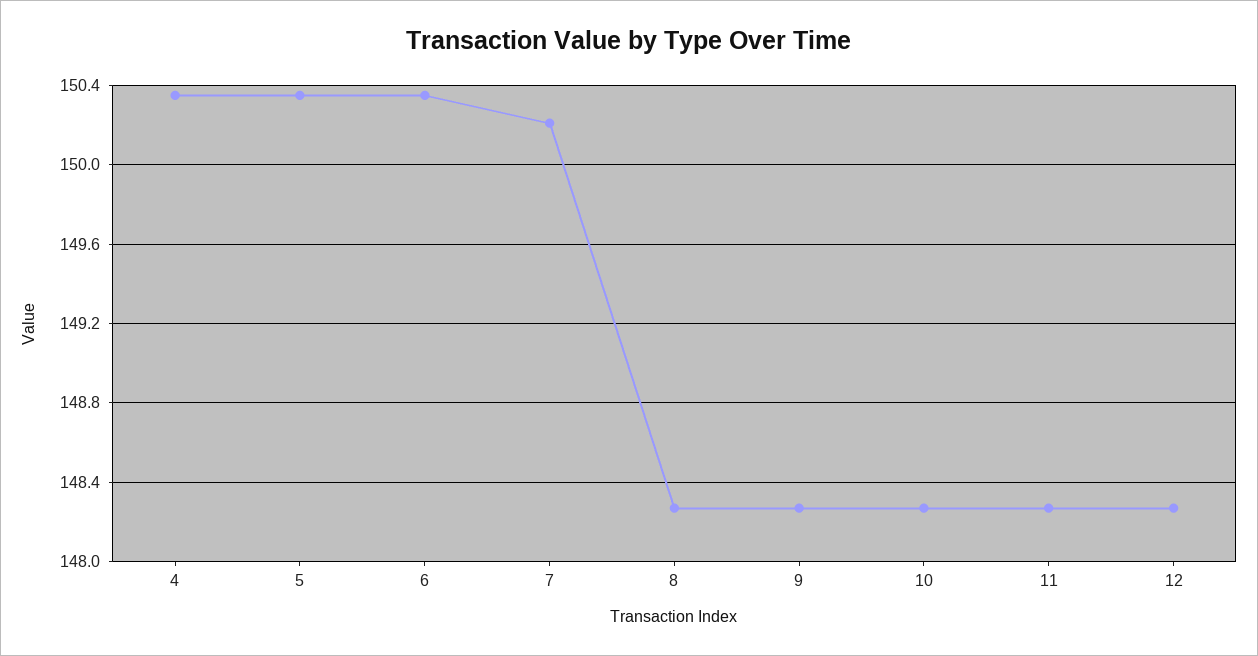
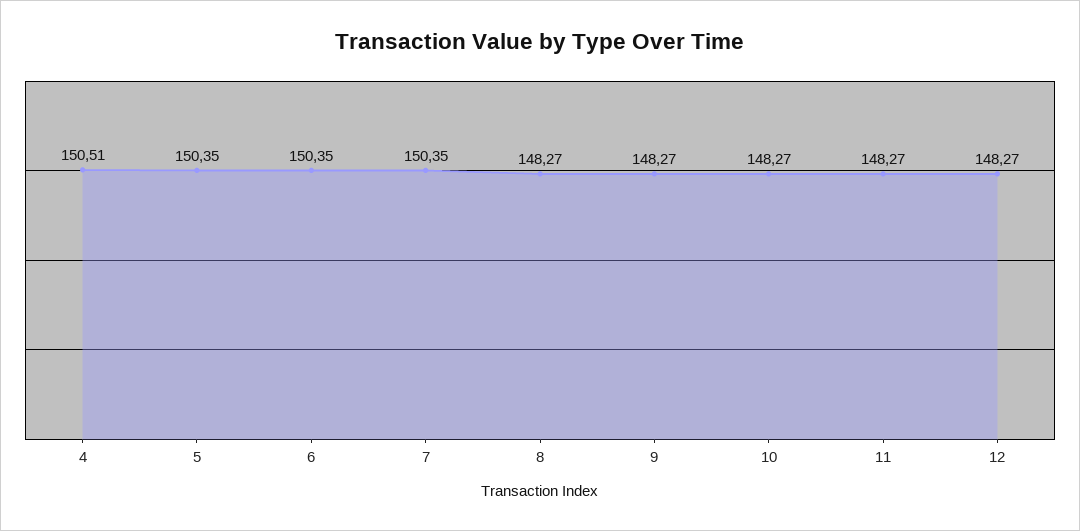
4: 150.35 -> 150.51
7: 150.2 -> 150.35

